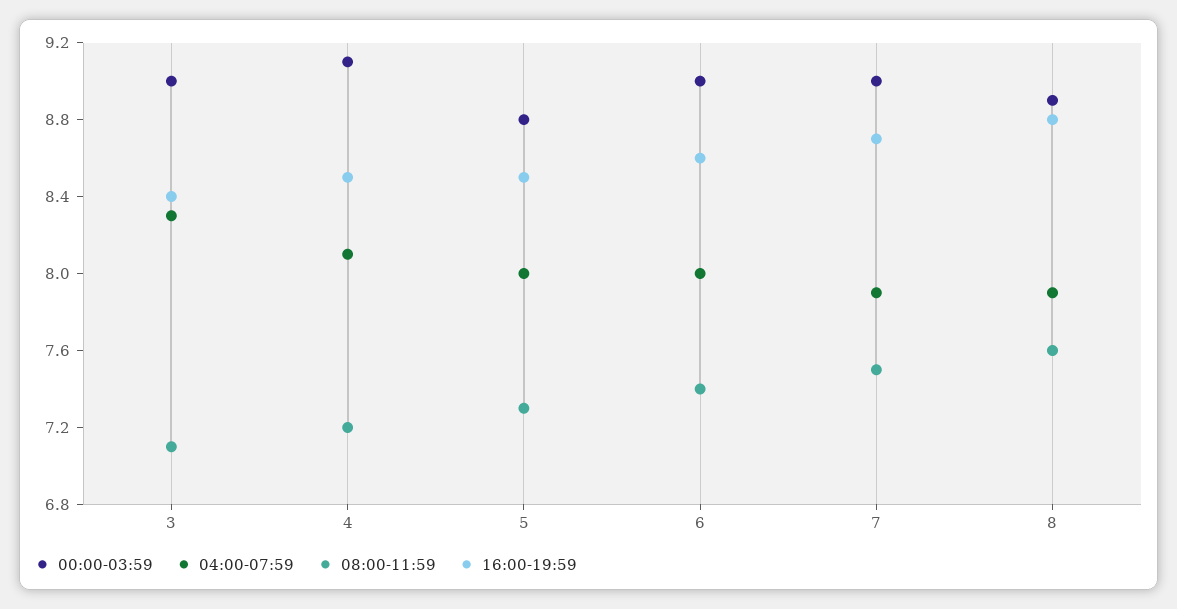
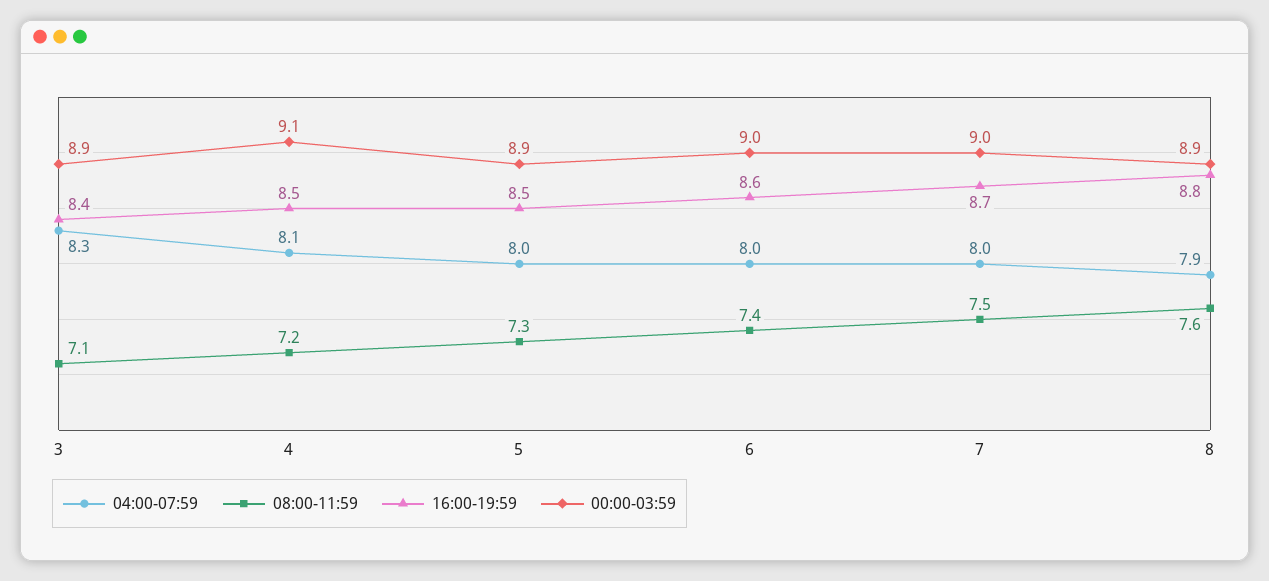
00:00-03:59, 3: 9 -> 8.9
00:00-03:59, 5: 8.8 -> 8.9
04:00-07:59, 7: 7.9 -> 8

